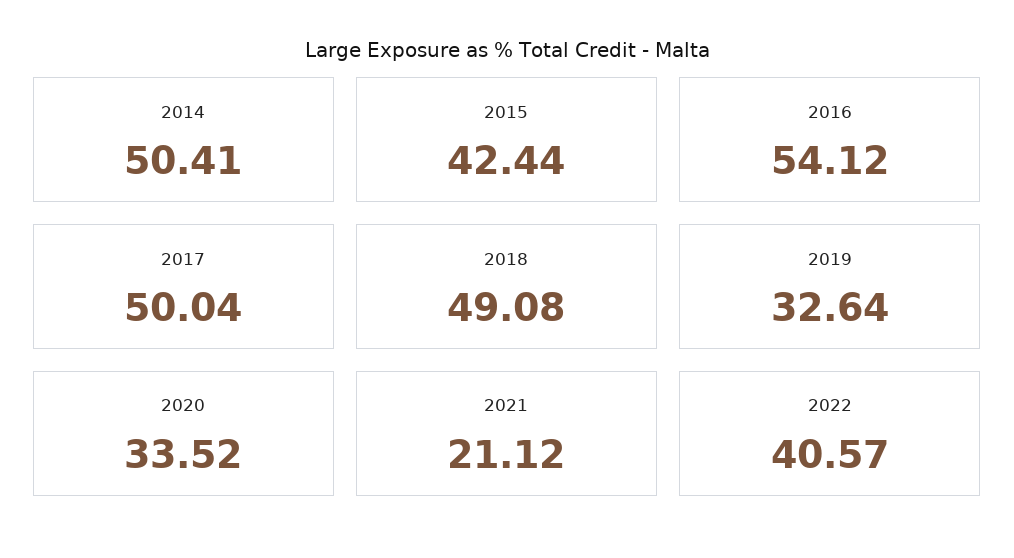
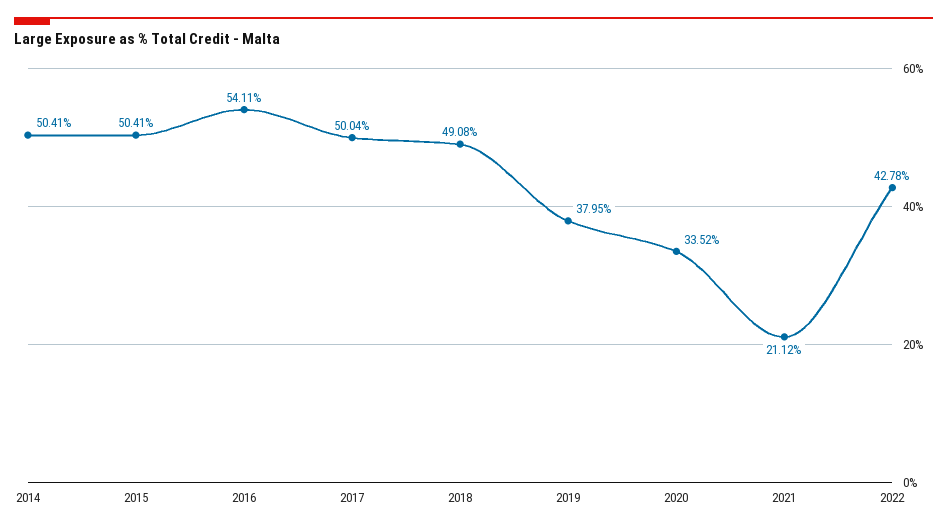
2015: 42.44 -> 50.41
2016: 54.12 -> 54.11
2019: 32.64 -> 37.95
2022: 40.57 -> 42.78

